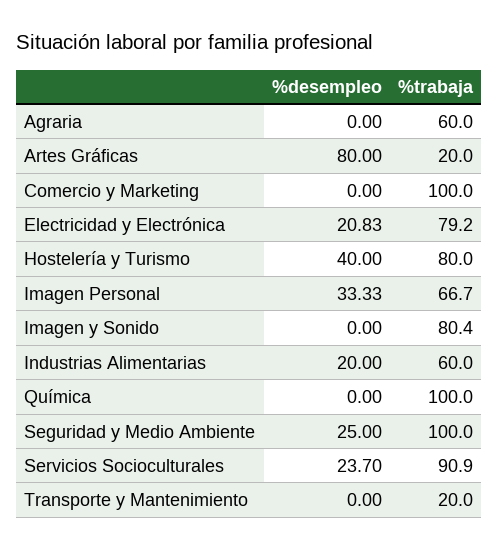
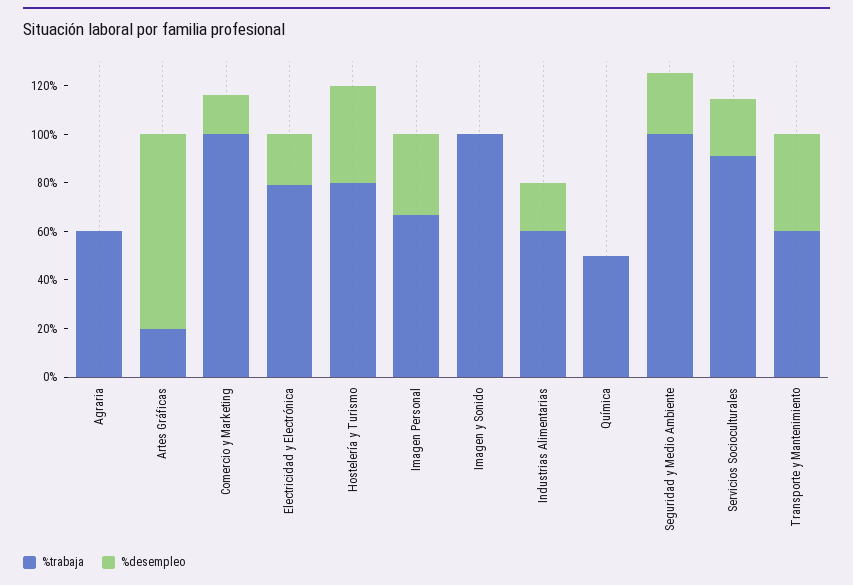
%desempleo, Comercio y Marketing: 0 -> 15
%trabaja, Imagen y Sonido: 80.4 -> 100
%trabaja, Química: 100 -> 50
%desempleo, Transporte y Mantenimiento: 0 -> 40
%trabaja, Transporte y Mantenimiento: 20 -> 60

